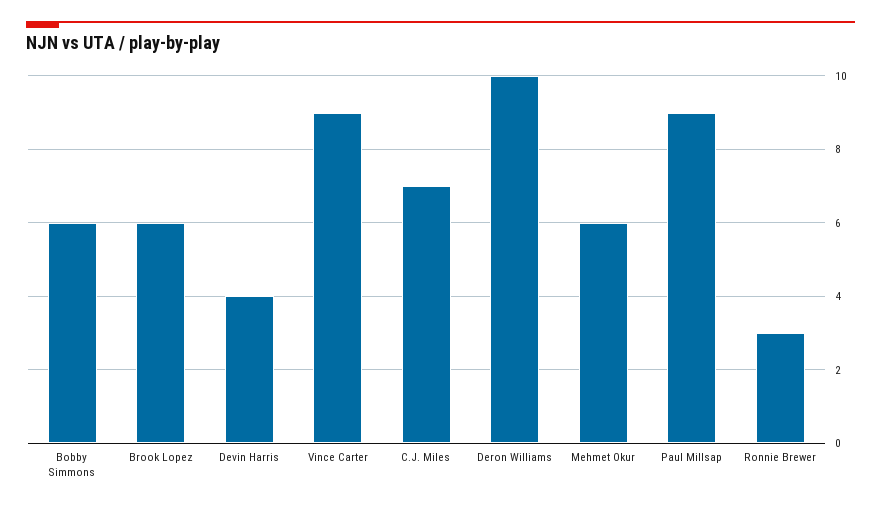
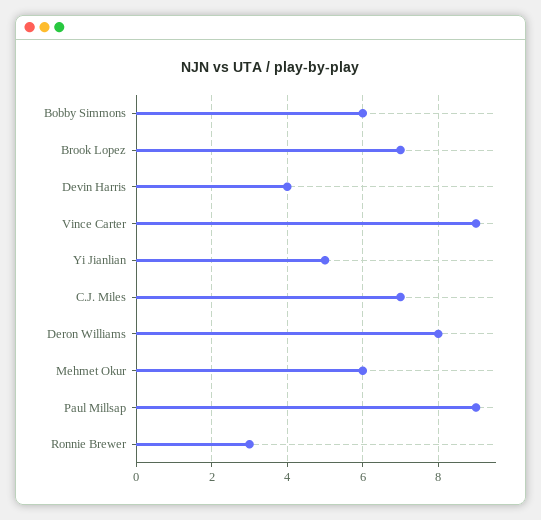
Brook Lopez: 6 -> 7
Deron Williams: 10 -> 8
Yi Jianlian: none -> 5

